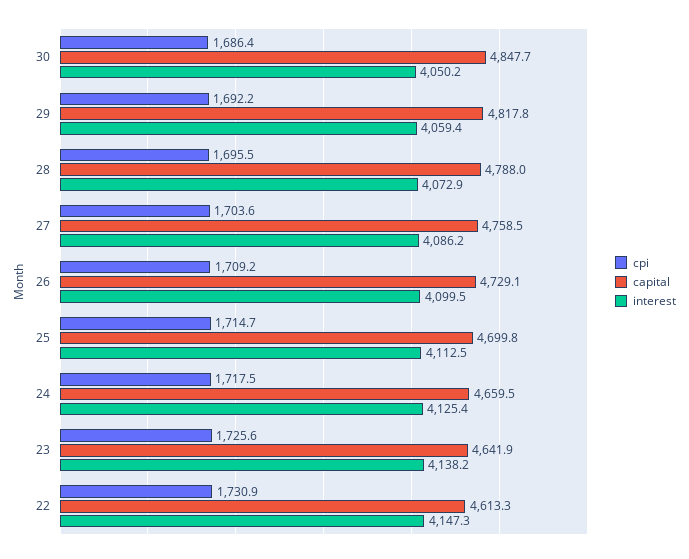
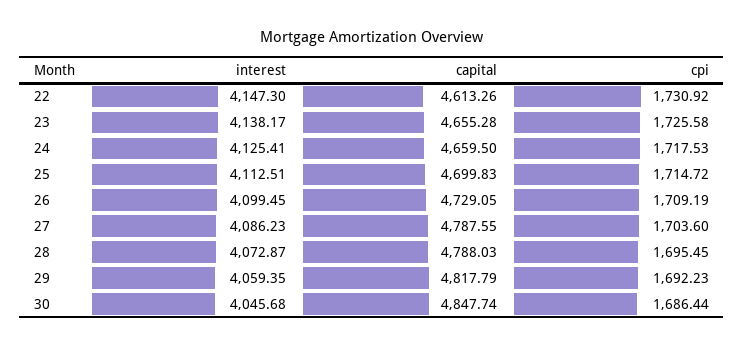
interest, 30: 4050.2 -> 4045.68
capital, 27: 4758.5 -> 4787.55
capital, 23: 4641.9 -> 4655.28

